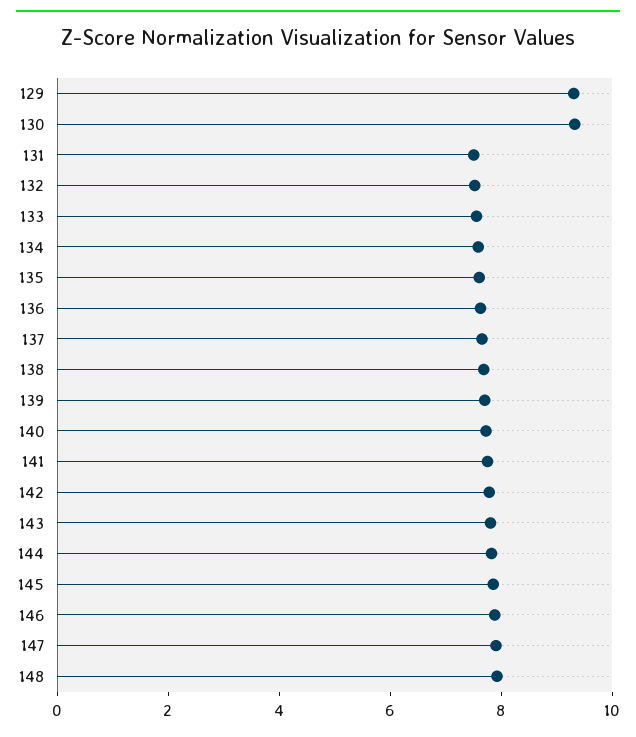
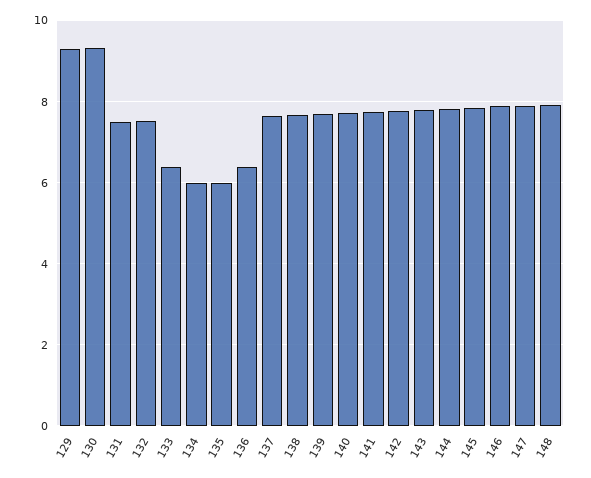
133: 7.5 -> 6.4
134: 7.5 -> 6
135: 7.5 -> 6
136: 7.5 -> 6.4

